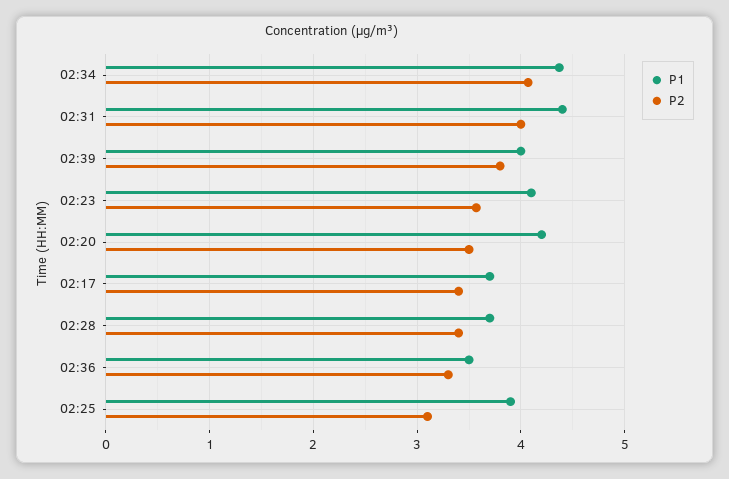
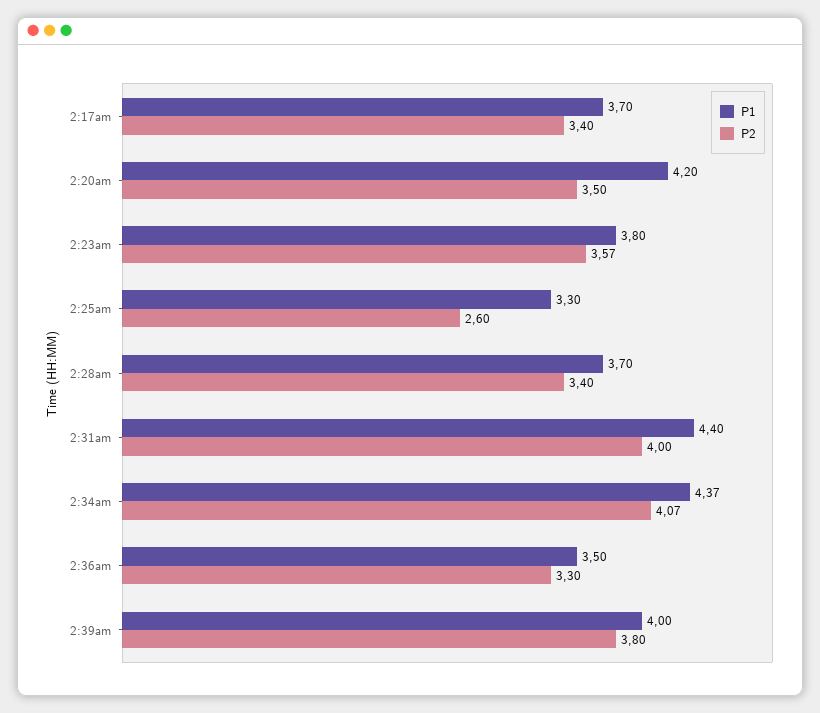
P1, 02:23: 4.1 -> 3.8
P1, 02:25: 3.9 -> 3.3
P2, 02:25: 3.1 -> 2.6

